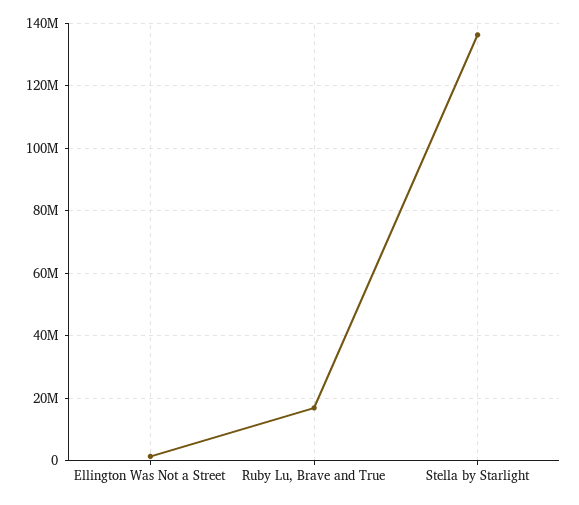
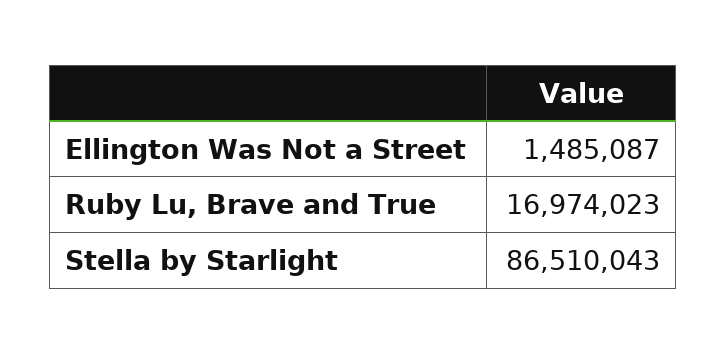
Stella by Starlight: 136000000 -> 86510043

